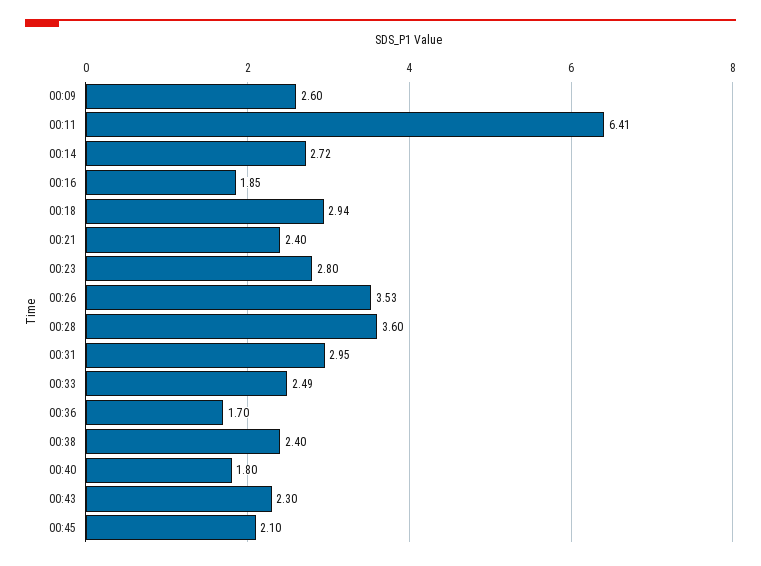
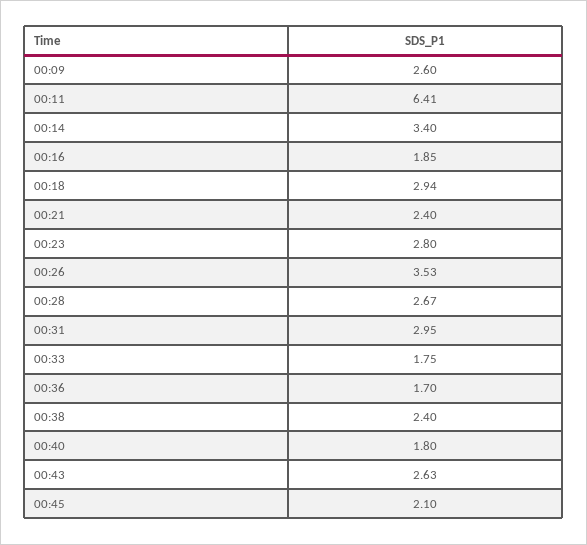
00:14: 2.72 -> 3.4
00:28: 3.6 -> 2.67
00:33: 2.49 -> 1.75
00:43: 2.3 -> 2.63

